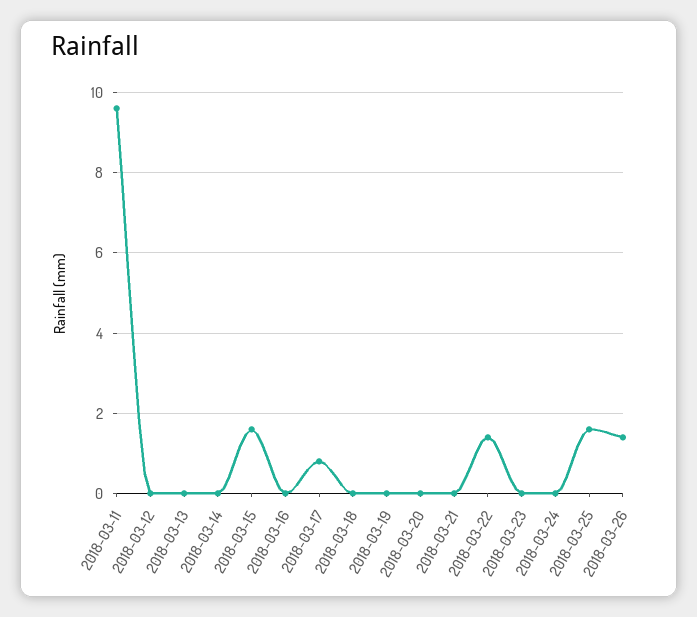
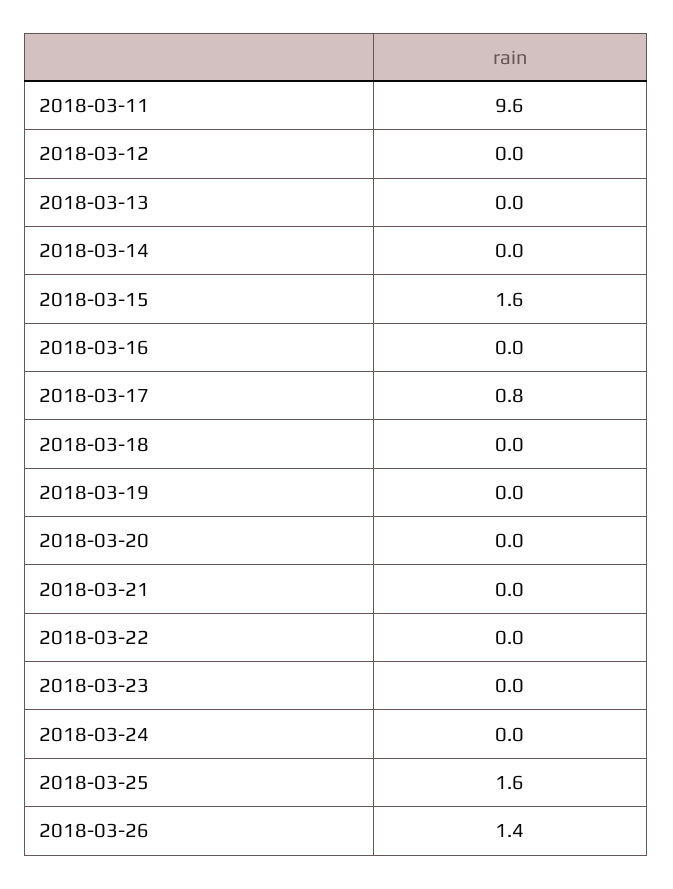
2018-03-22: 1.5 -> 0

